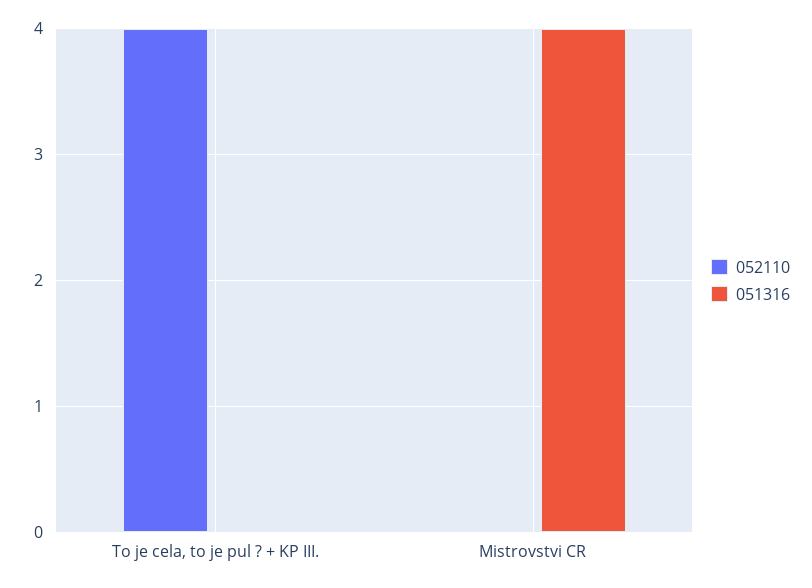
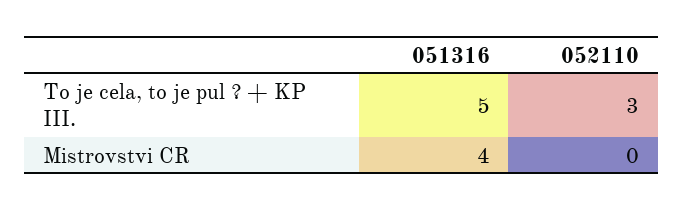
052110, To je cela, to je pul ? + KP III.: 4 -> 3
051316, To je cela, to je pul ? + KP III.: 0 -> 5

